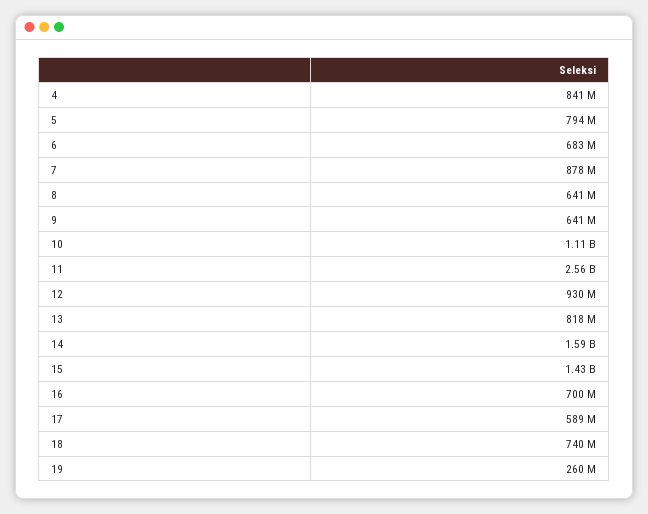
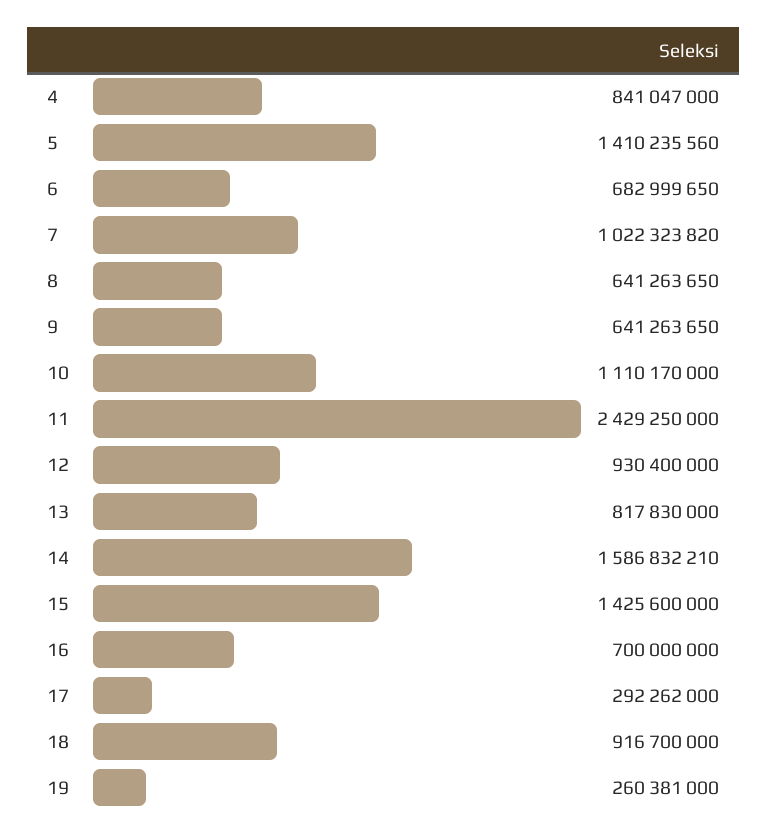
5: 794000000 -> 1410235560
7: 878000000 -> 1022323820
11: 2560000000 -> 2429250000
17: 589000000 -> 292262000
18: 740000000 -> 916700000

